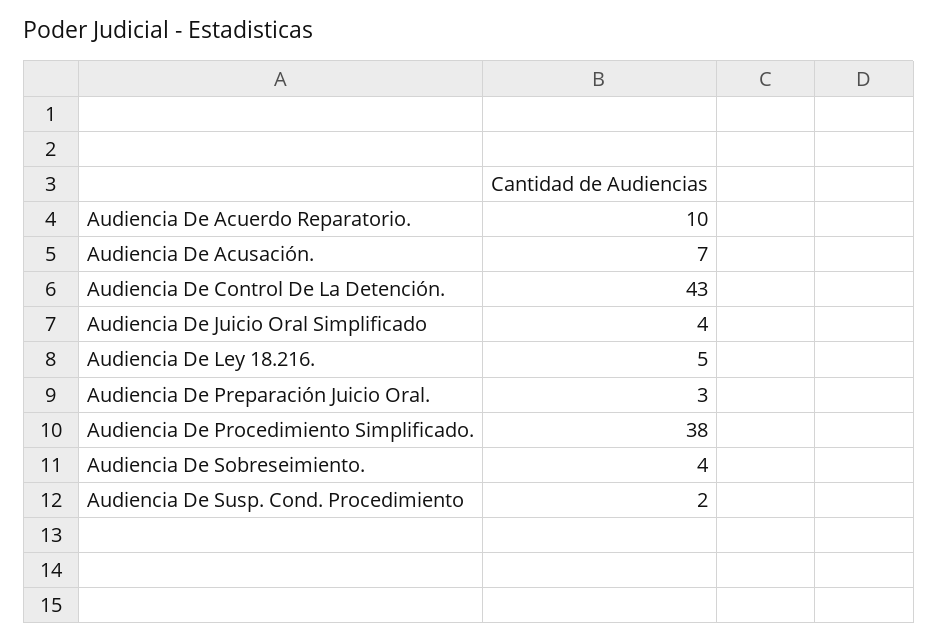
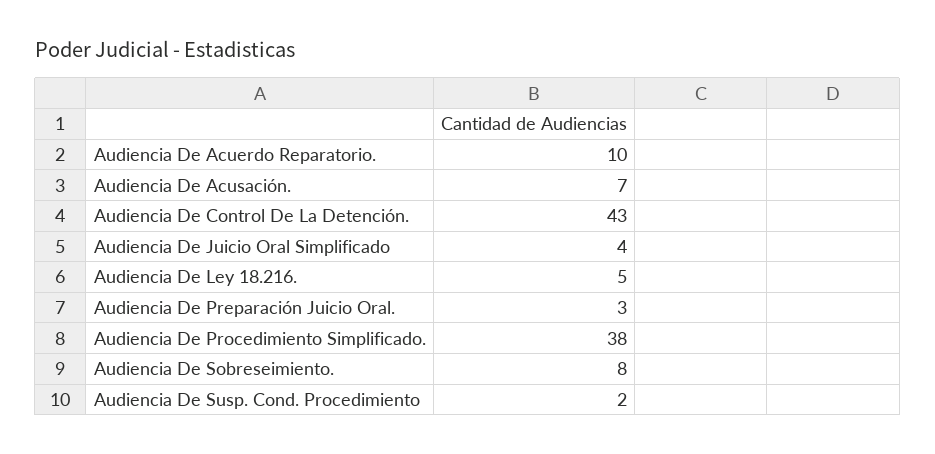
Audiencia De Sobreseimiento.: 4 -> 8

